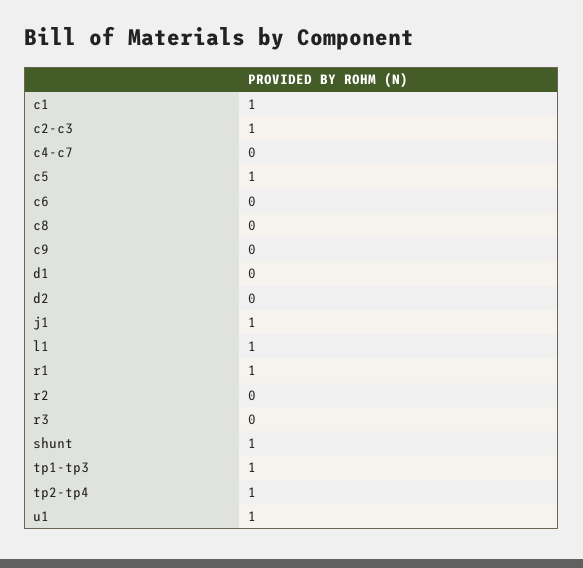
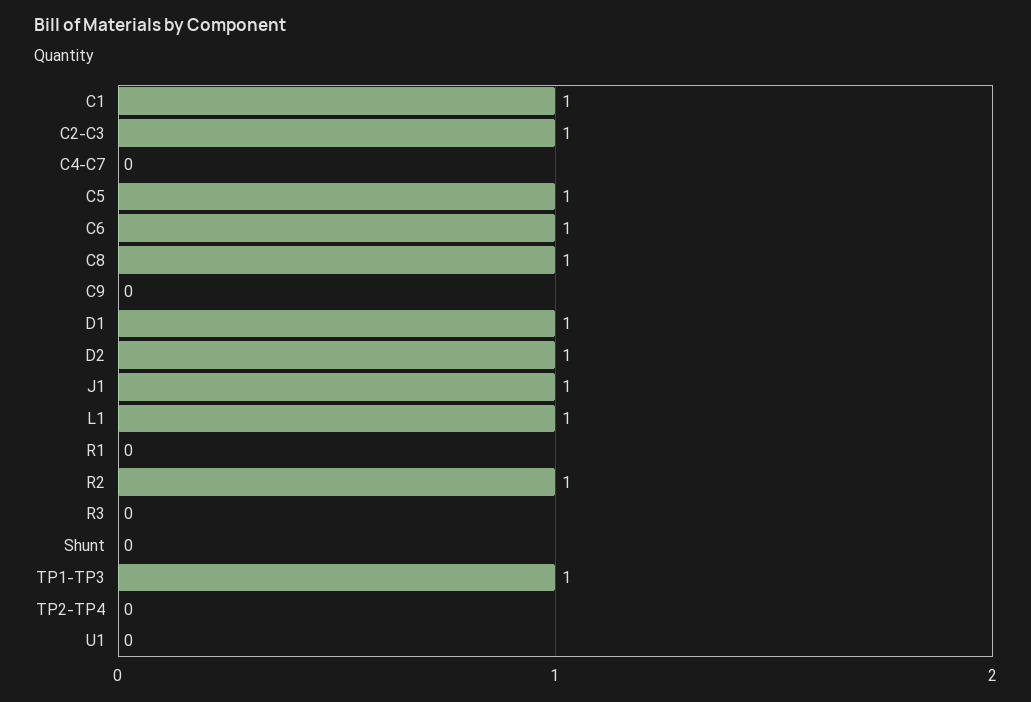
c6: 0 -> 1
c8: 0 -> 1
d1: 0 -> 1
d2: 0 -> 1
r1: 1 -> 0
r2: 0 -> 1
shunt: 1 -> 0
tp2-tp4: 1 -> 0
u1: 1 -> 0

